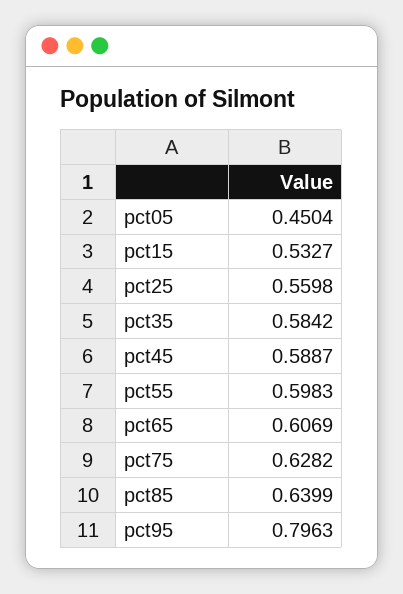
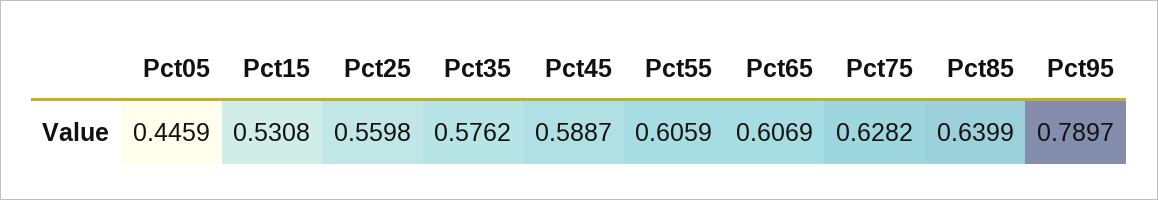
pct05: 0.4504 -> 0.4459
pct15: 0.5327 -> 0.5308
pct35: 0.5842 -> 0.5762
pct55: 0.5983 -> 0.6059
pct95: 0.7963 -> 0.7897

